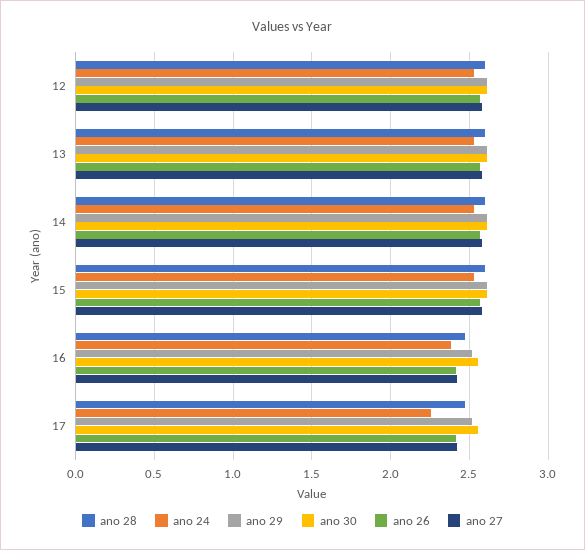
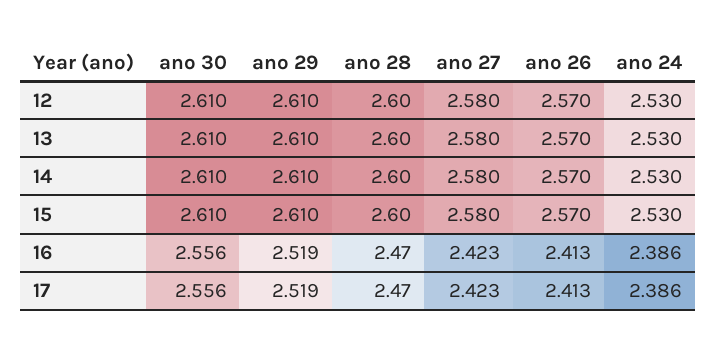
ano 24, 17: 2.25 -> 2.386

